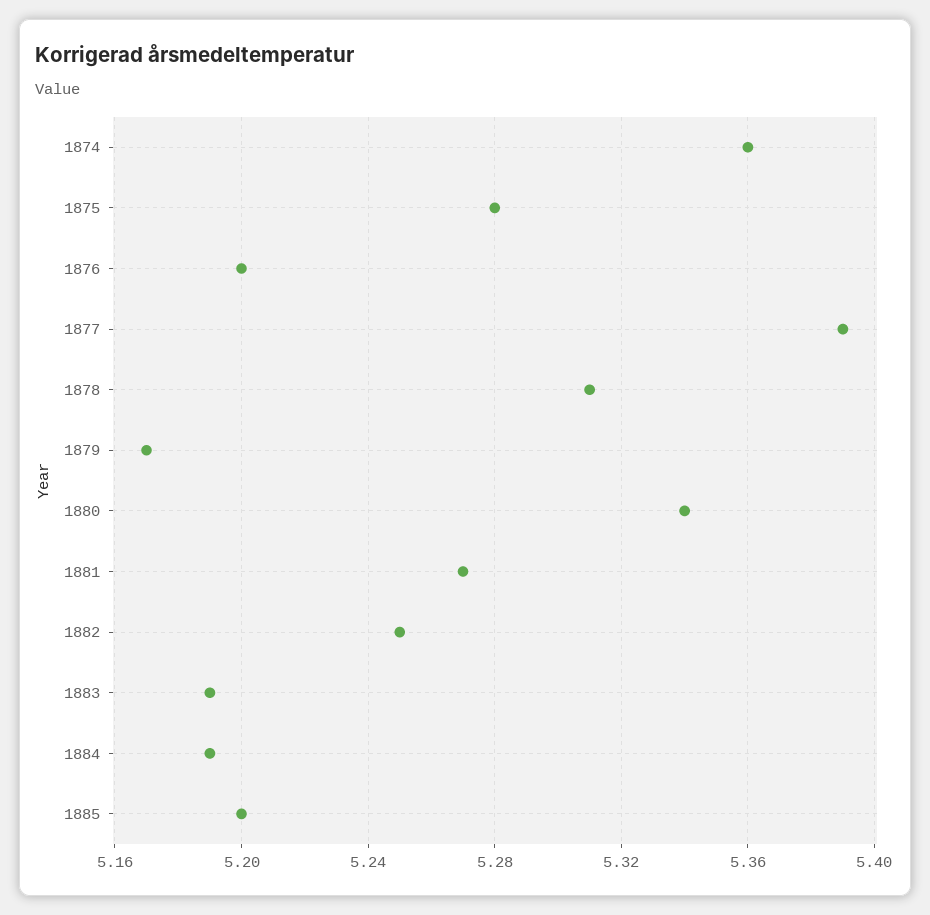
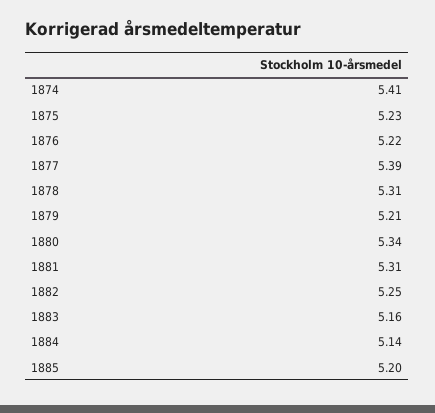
1874: 5.36 -> 5.41
1875: 5.28 -> 5.23
1876: 5.2 -> 5.22
1879: 5.17 -> 5.21
1881: 5.27 -> 5.31
1883: 5.19 -> 5.16
1884: 5.19 -> 5.14

